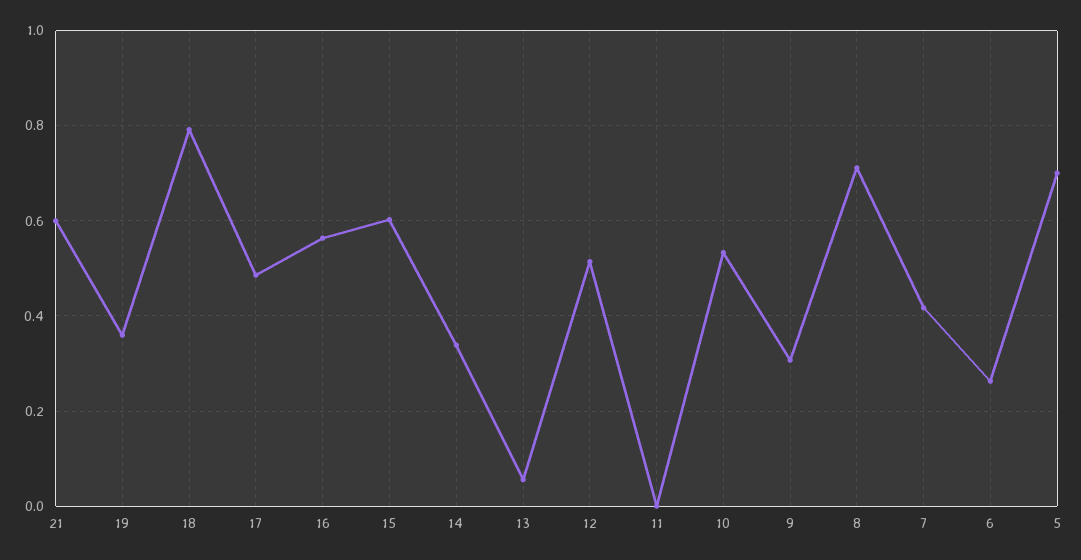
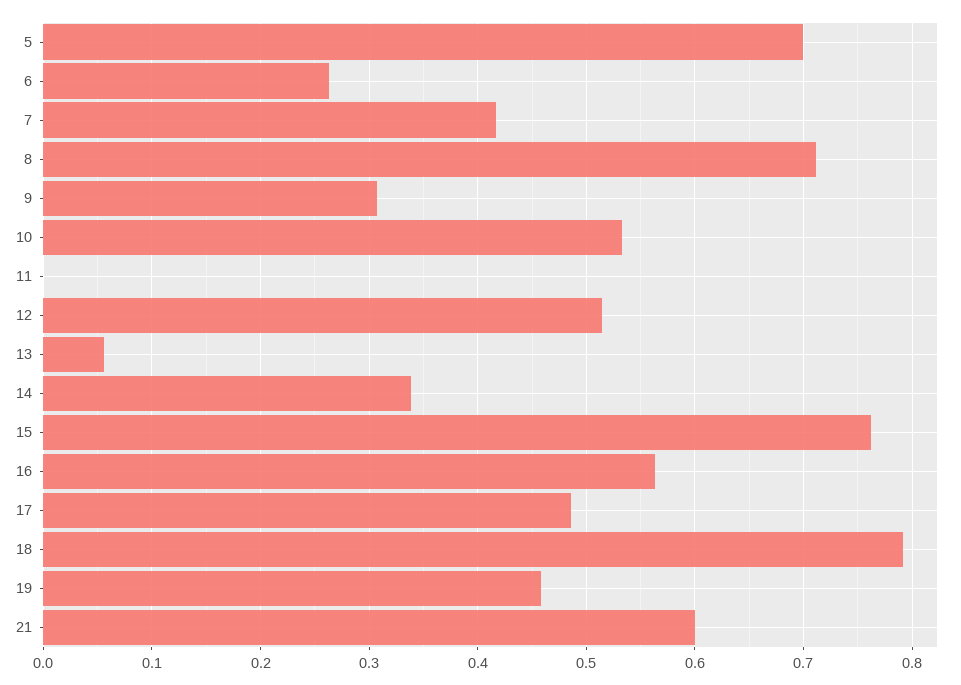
19: 0.36 -> 0.46
15: 0.6 -> 0.76

